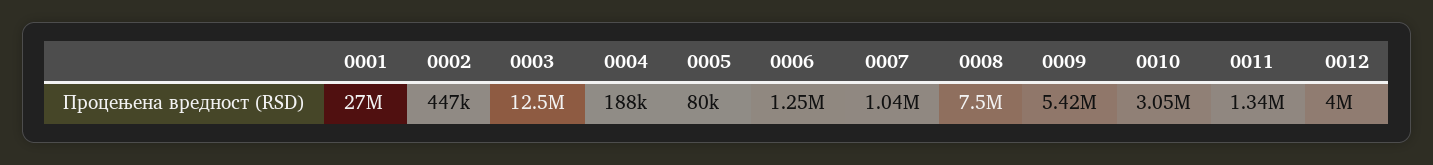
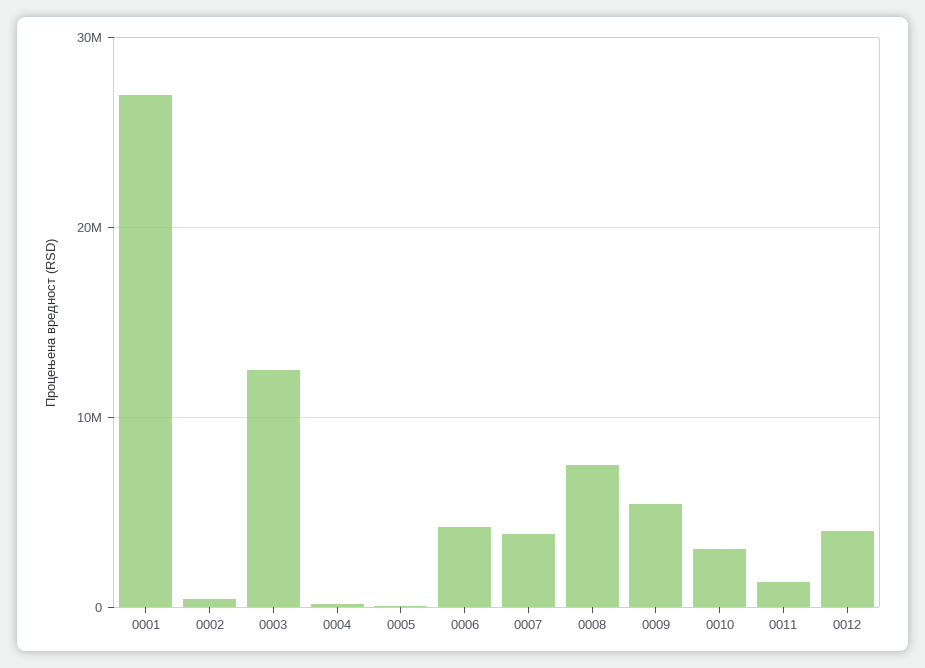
0006: 1250000 -> 4000000
0007: 1040000 -> 4000000

